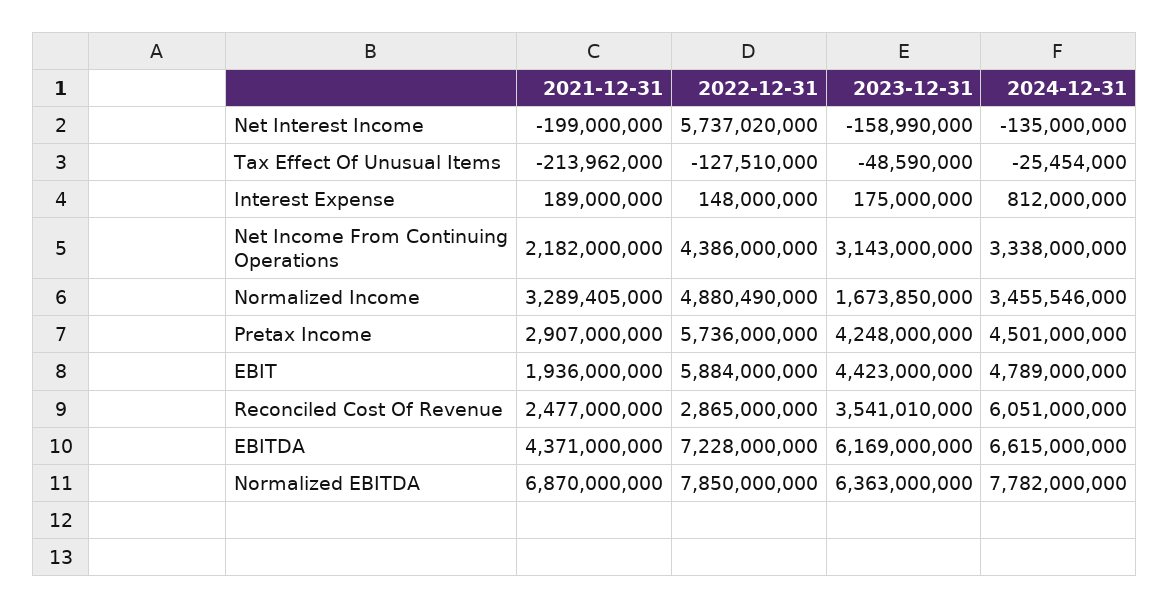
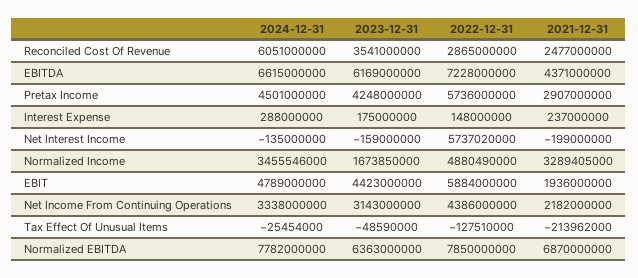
2023-12-31, Net Interest Income: -158990000 -> -159000000
2021-12-31, Interest Expense: 189000000 -> 237000000
2024-12-31, Interest Expense: 812000000 -> 288000000
2023-12-31, Reconciled Cost Of Revenue: 3541010000 -> 3541000000

